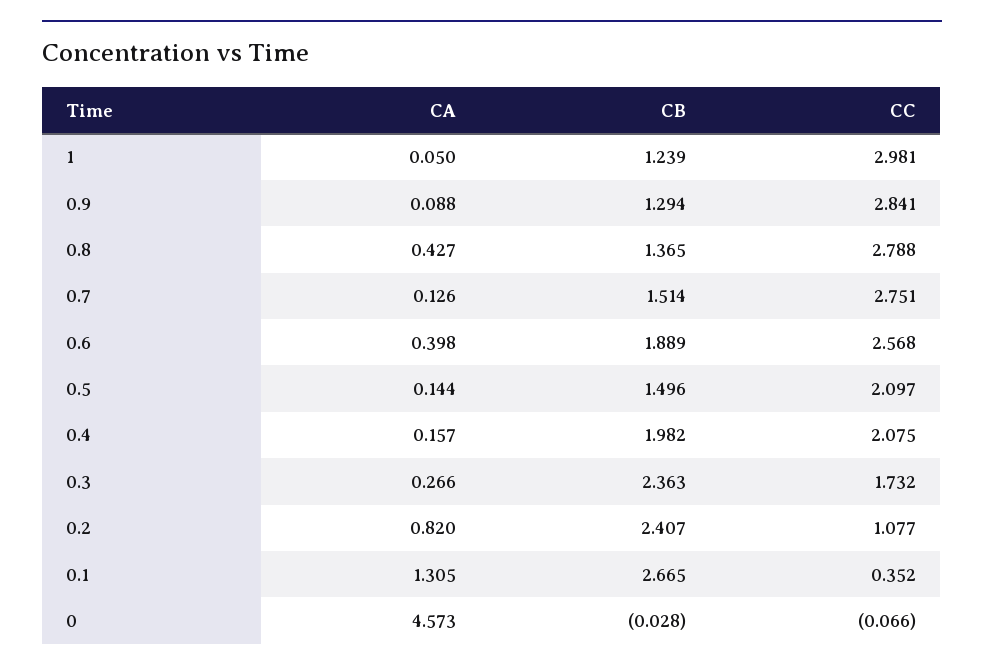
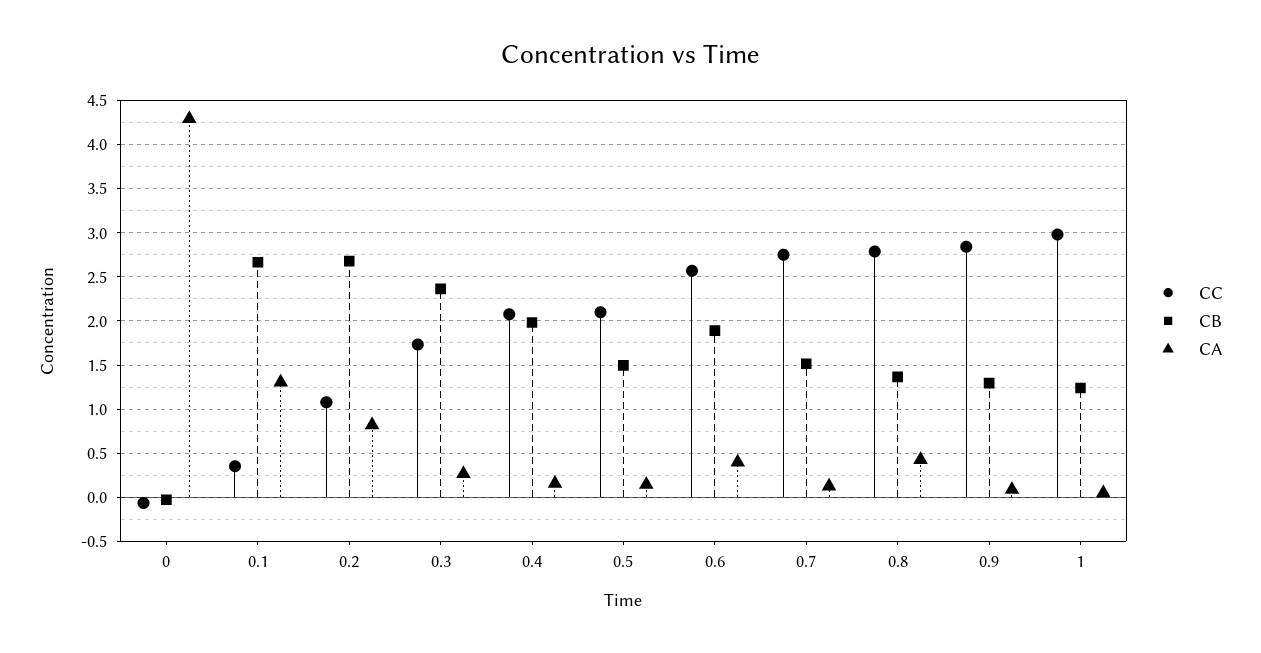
CB, 0.2: 2.407 -> 2.7
CA, 0: 4.573 -> 4.3

